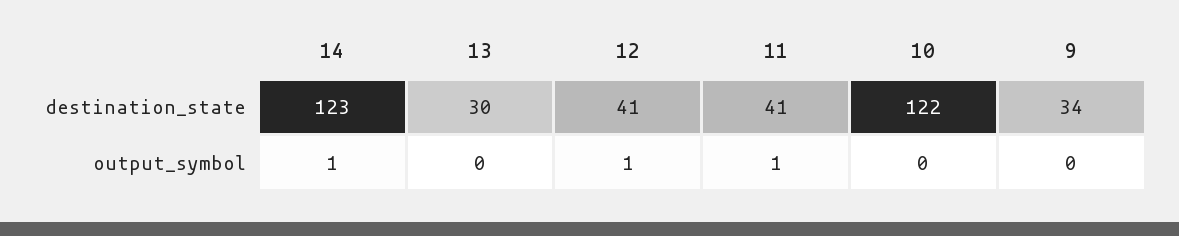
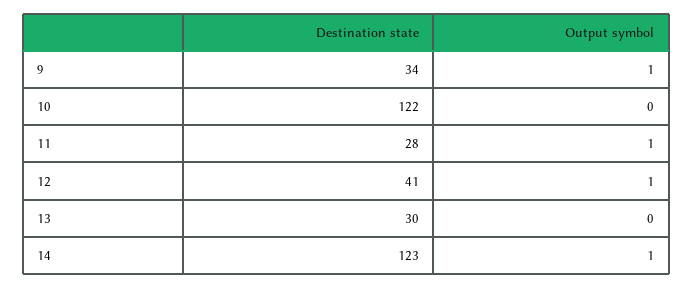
11, destination_state: 41 -> 28
9, output_symbol: 0 -> 1

